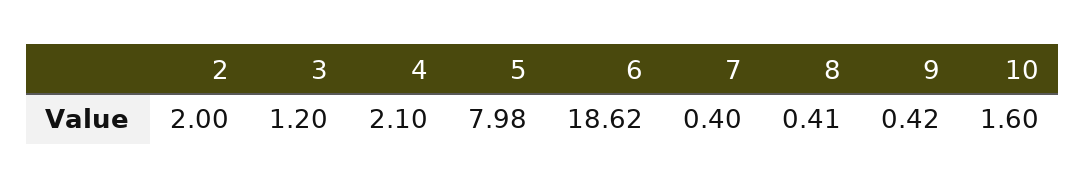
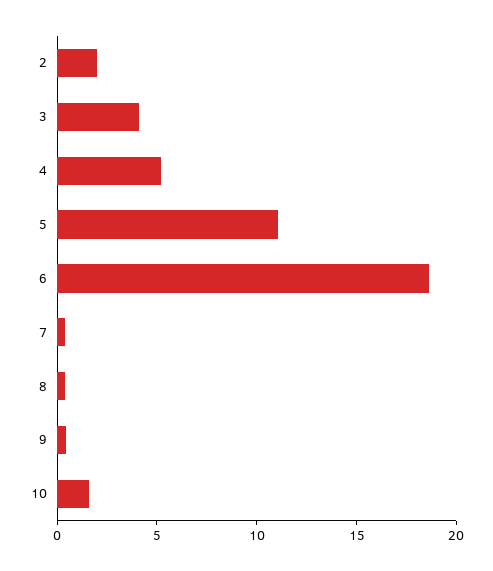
3: 1.2 -> 4
4: 2.1 -> 5
5: 7.98 -> 11

